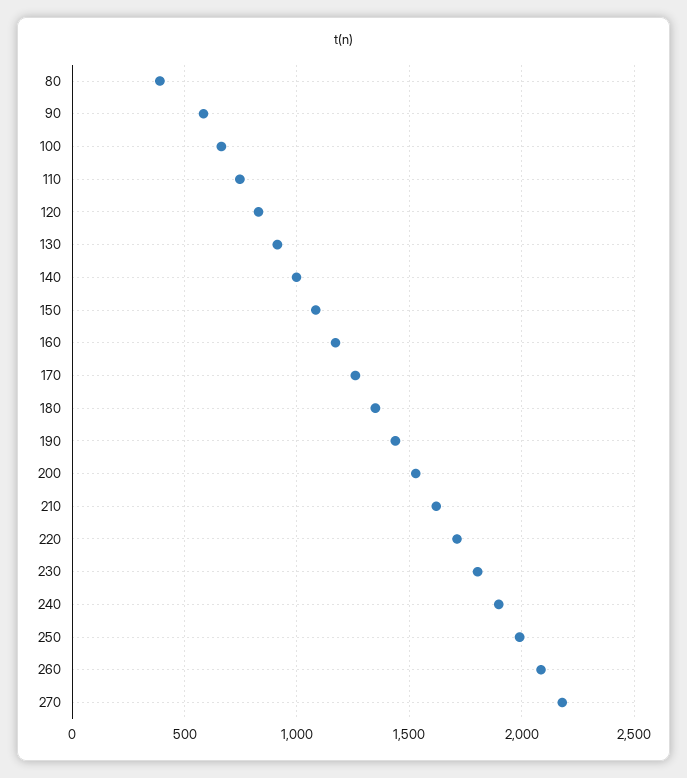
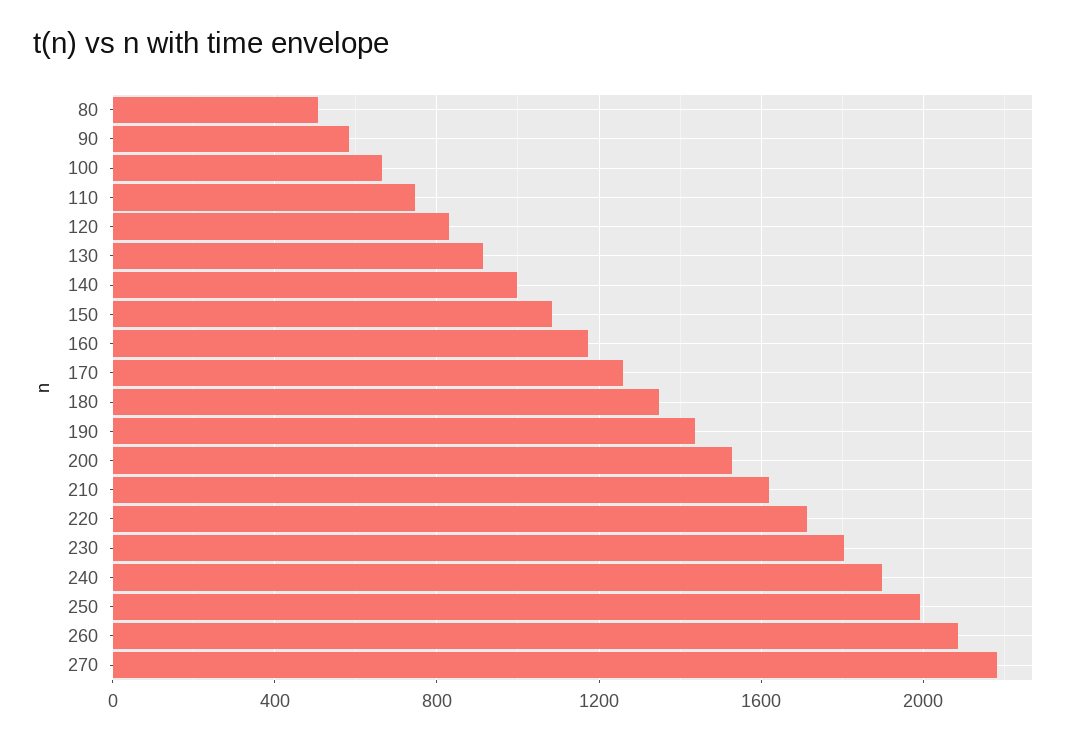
80: 400 -> 500

